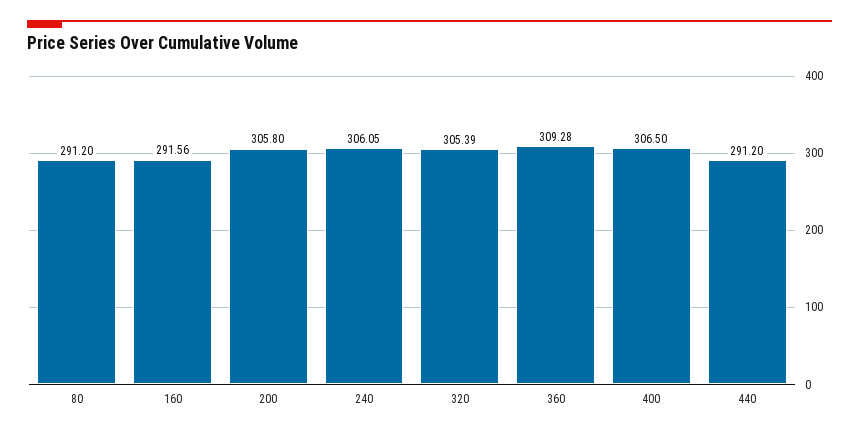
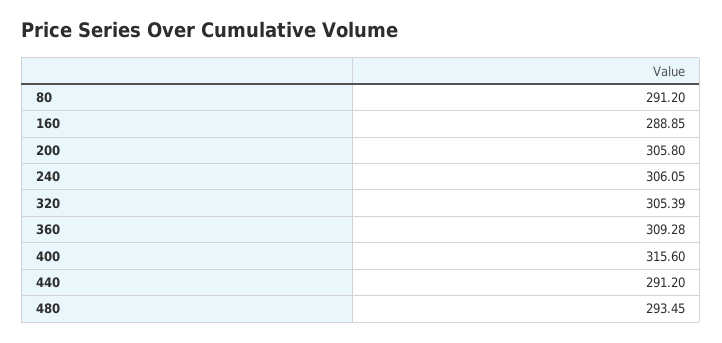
160: 291.56 -> 288.85
400: 306.5 -> 315.6
480: none -> 293.45

